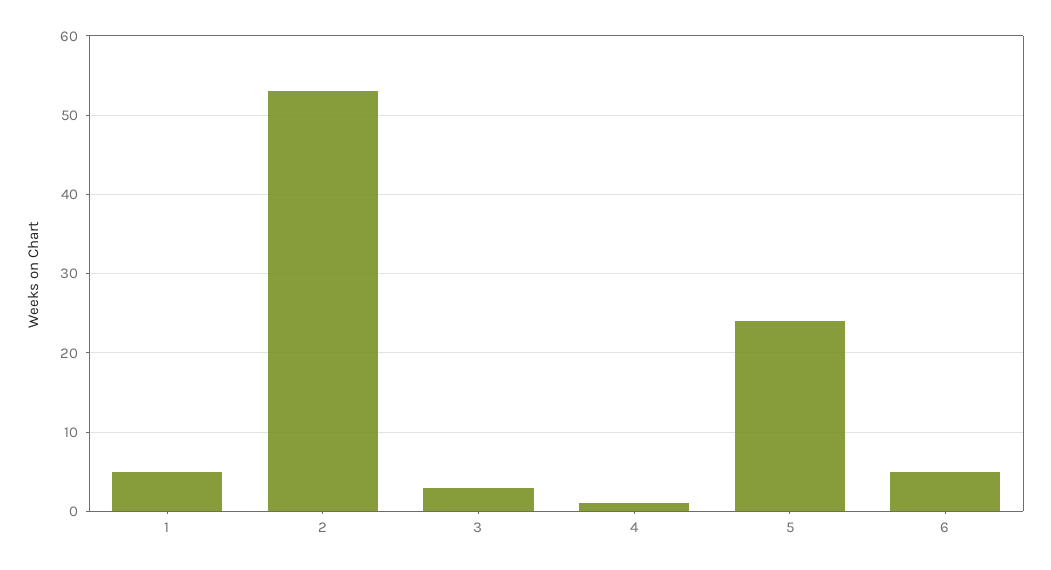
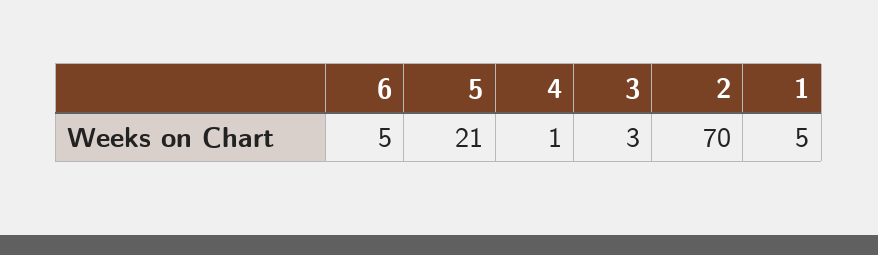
2: 53 -> 70
5: 24 -> 21

